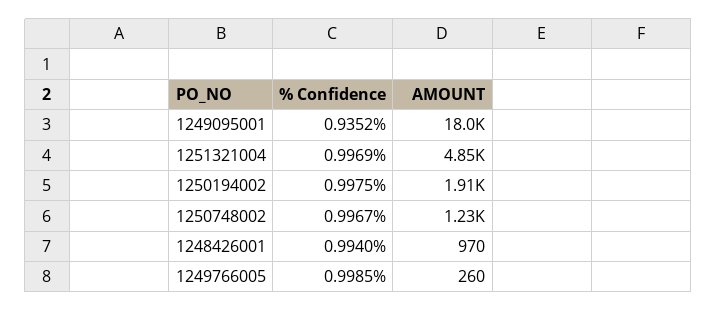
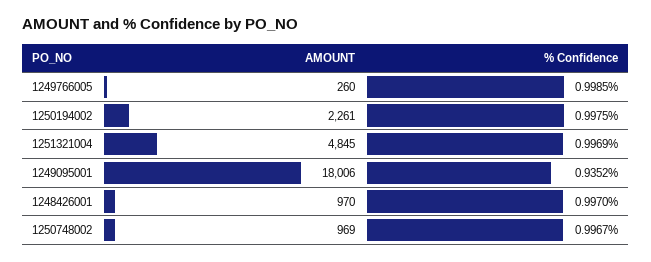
AMOUNT, 1250194002: 1910 -> 2261
AMOUNT, 1250748002: 1230 -> 969
% Confidence, 1248426001: 0.994 -> 0.997

